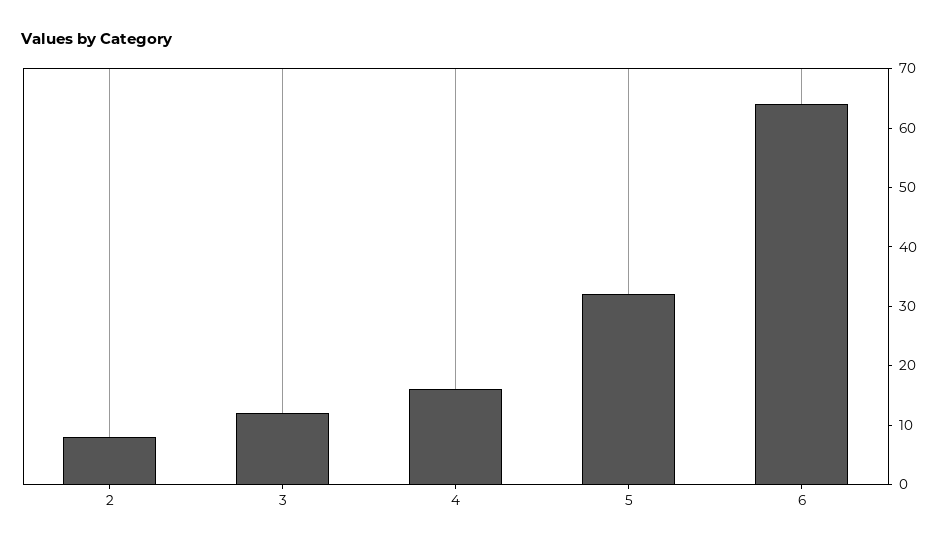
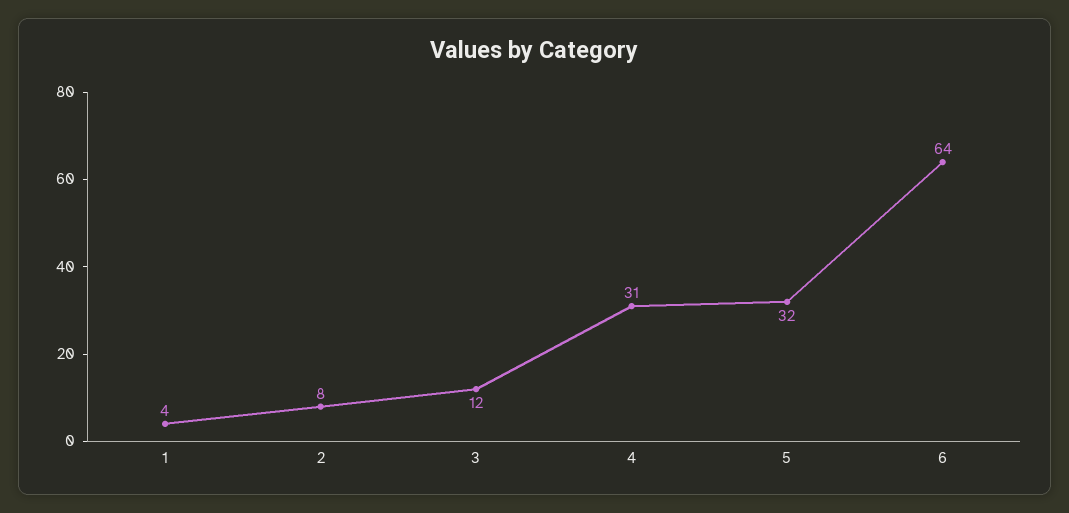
4: 15 -> 31
1: none -> 4

